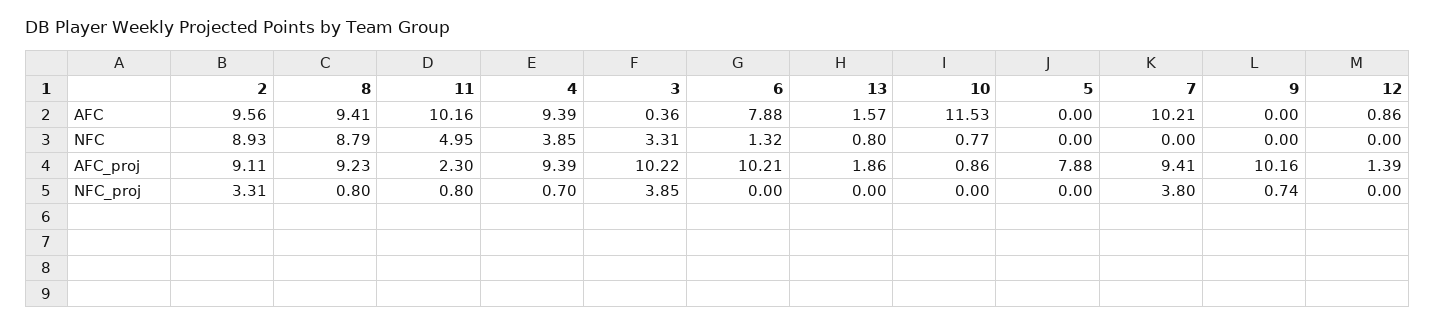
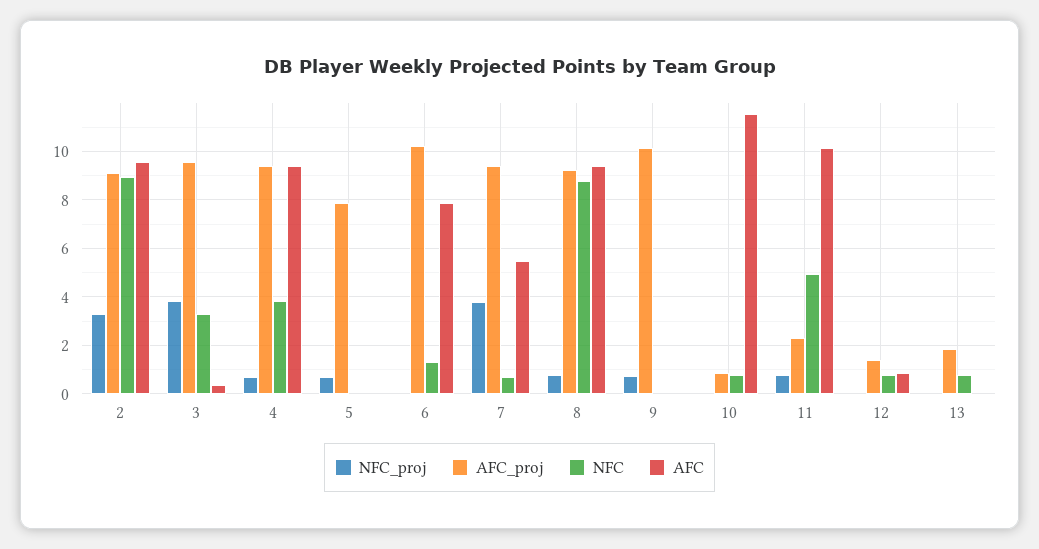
AFC, 13: 1.57 -> 0
AFC, 7: 10.21 -> 5.5
NFC, 7: 0 -> 0.75
NFC, 12: 0 -> 0.75
AFC_proj, 3: 10.22 -> 9.5
NFC_proj, 5: 0 -> 0.75

